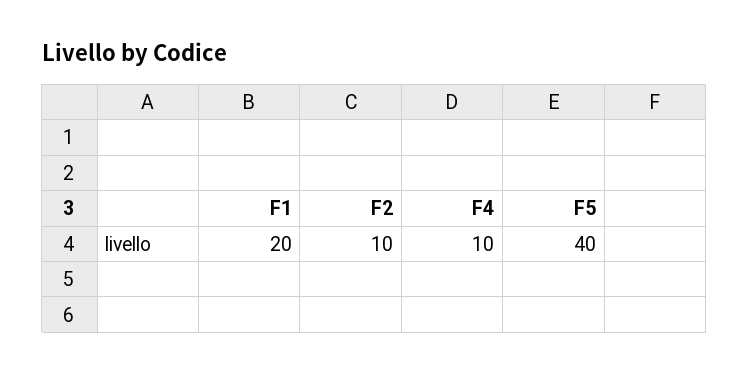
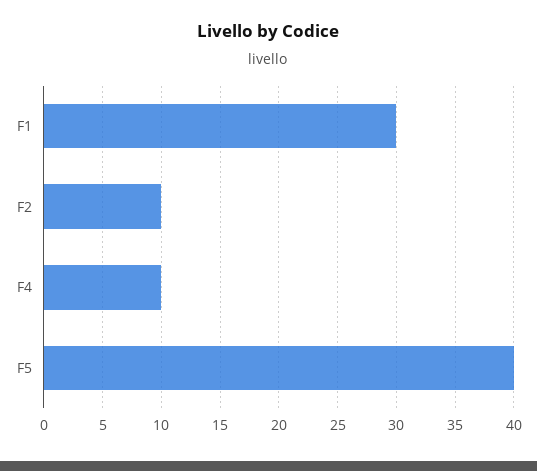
F1: 20 -> 30

